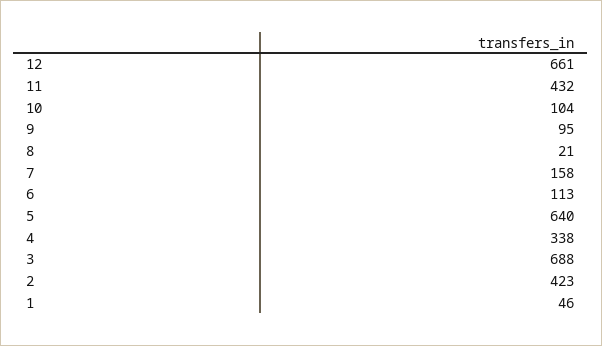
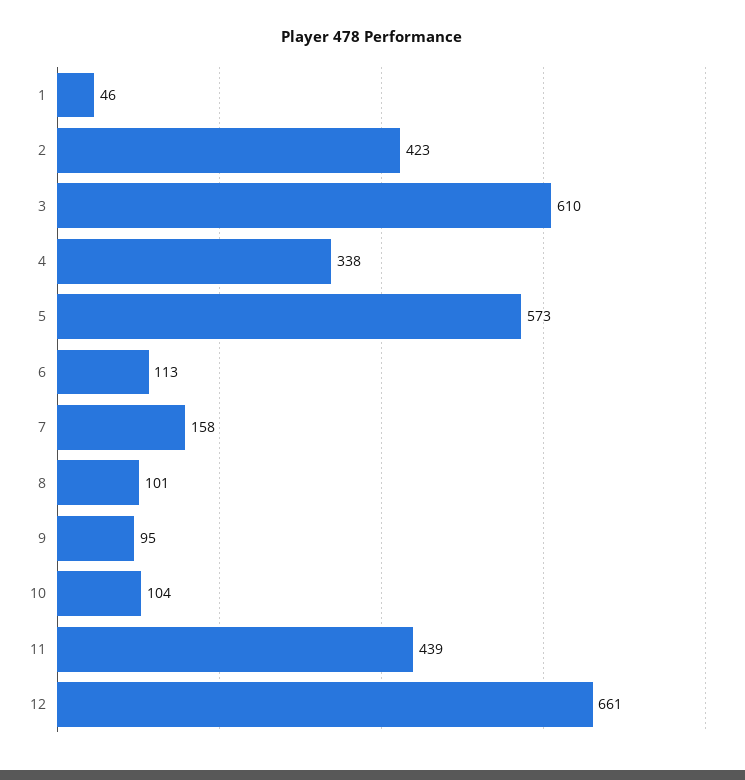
11: 432 -> 439
8: 21 -> 101
5: 640 -> 573
3: 688 -> 610

